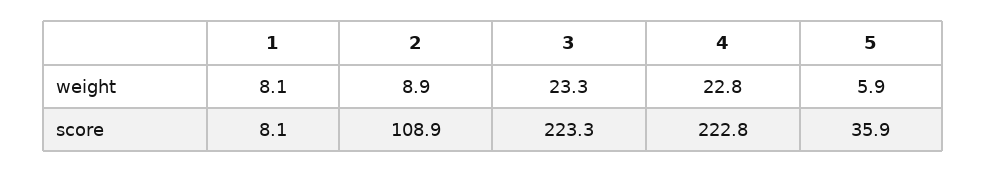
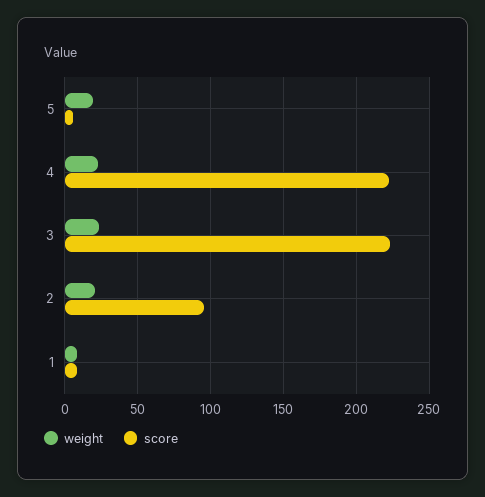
weight, 2: 8.9 -> 20
weight, 5: 5.9 -> 20
score, 2: 108.9 -> 95
score, 5: 35.9 -> 5

